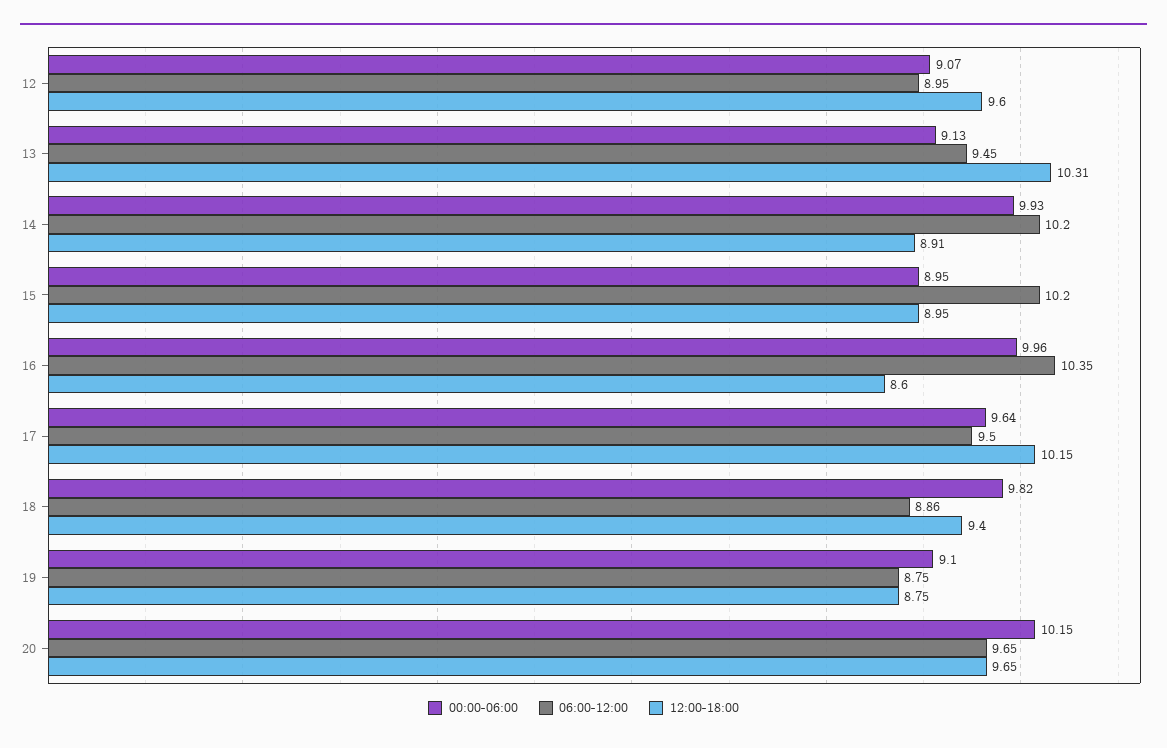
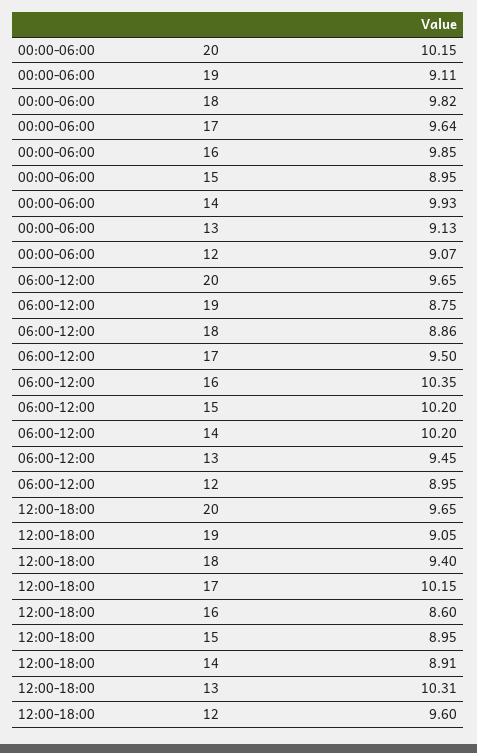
00:00-06:00, 16: 9.96 -> 9.85
00:00-06:00, 19: 9.1 -> 9.11
12:00-18:00, 19: 8.75 -> 9.05

